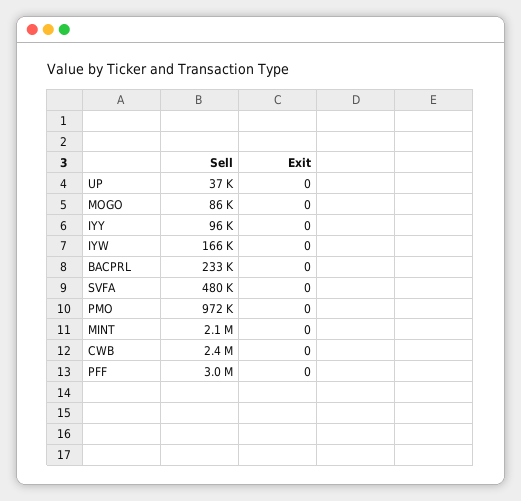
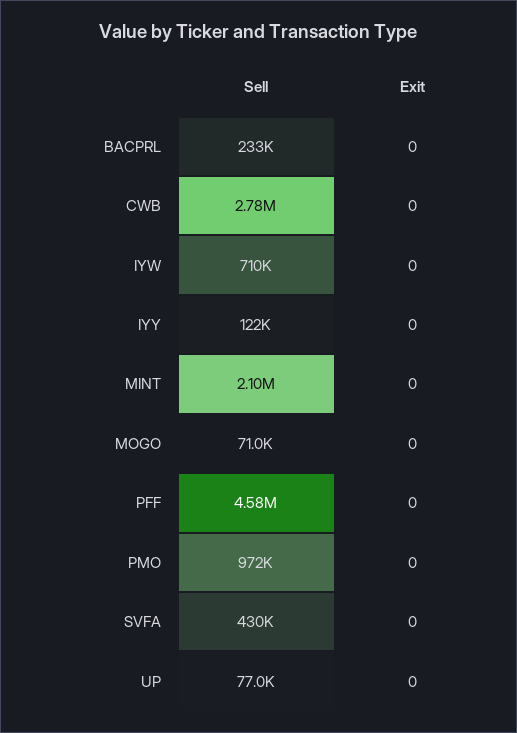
Sell, UP: 37000 -> 77000
Sell, MOGO: 86000 -> 71000
Sell, IYY: 96000 -> 122000
Sell, IYW: 166000 -> 710000
Sell, SVFA: 480000 -> 430000
Sell, CWB: 2400000 -> 2780000
Sell, PFF: 3000000 -> 4580000

